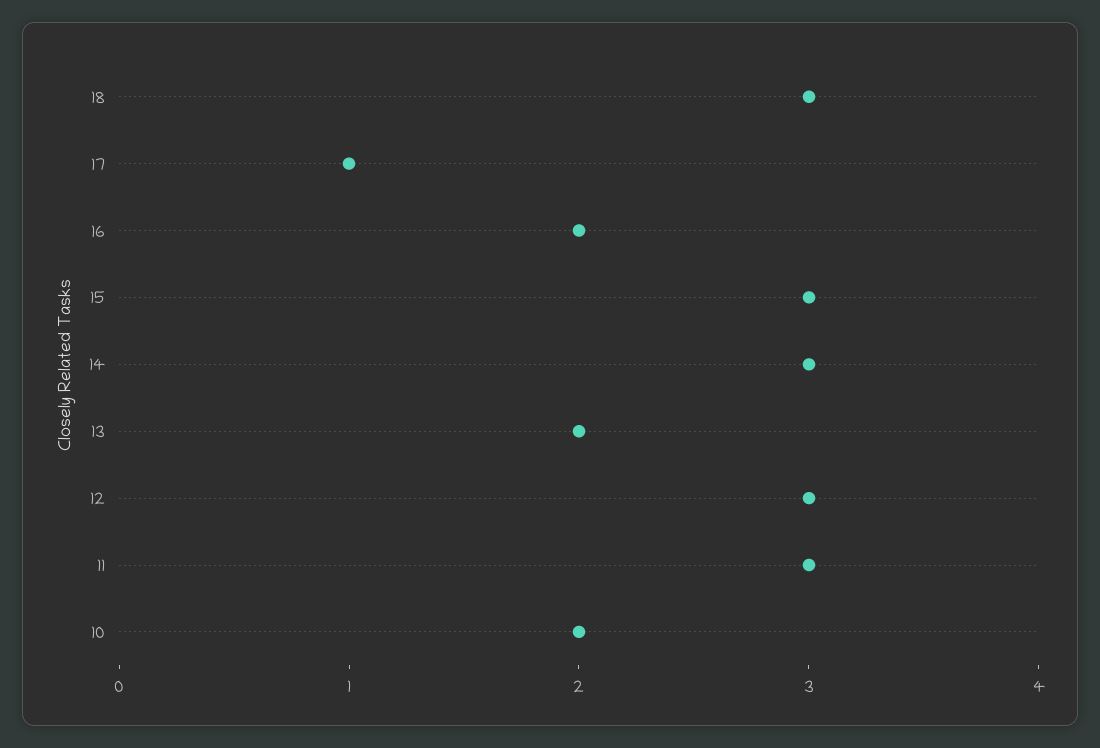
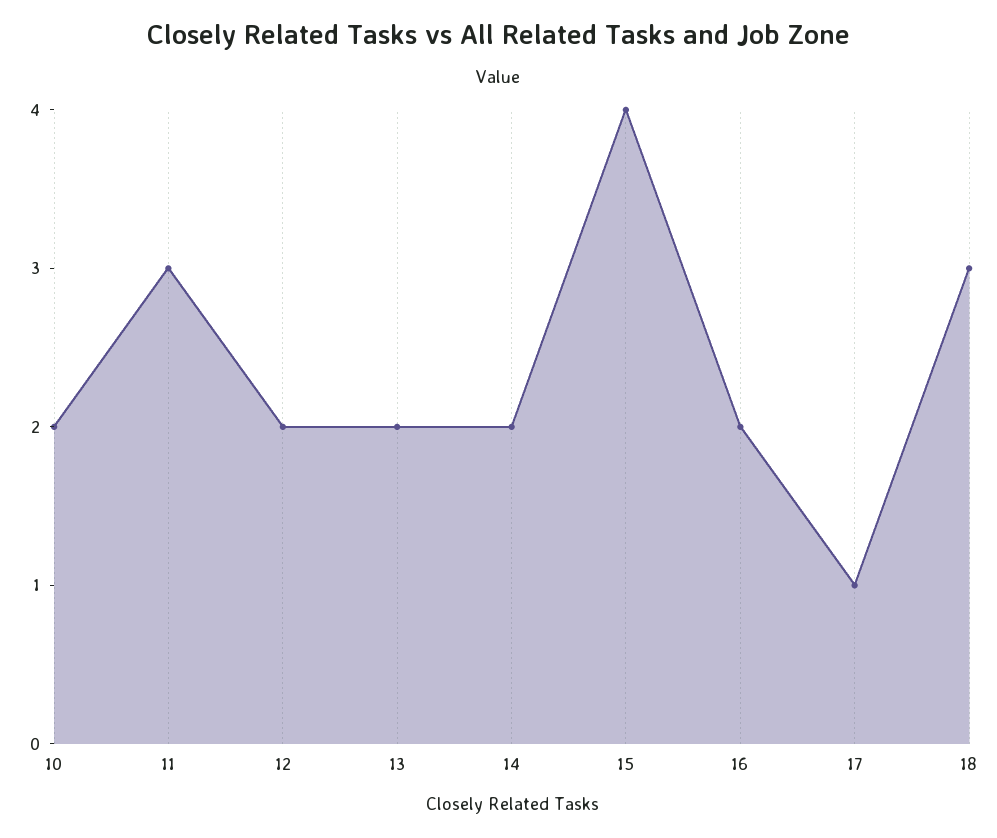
15: 3 -> 4
14: 3 -> 2
12: 3 -> 2

